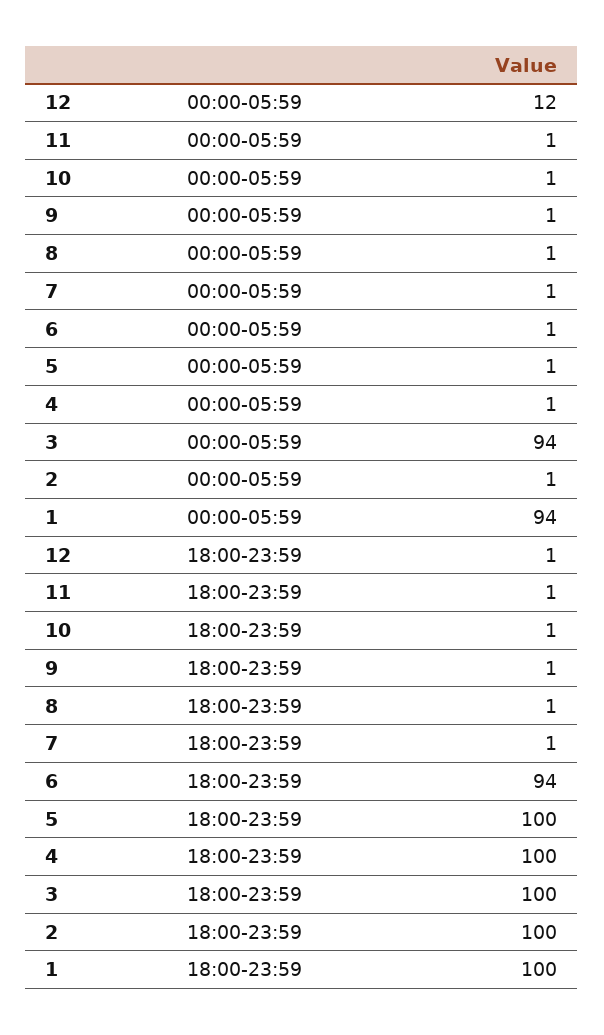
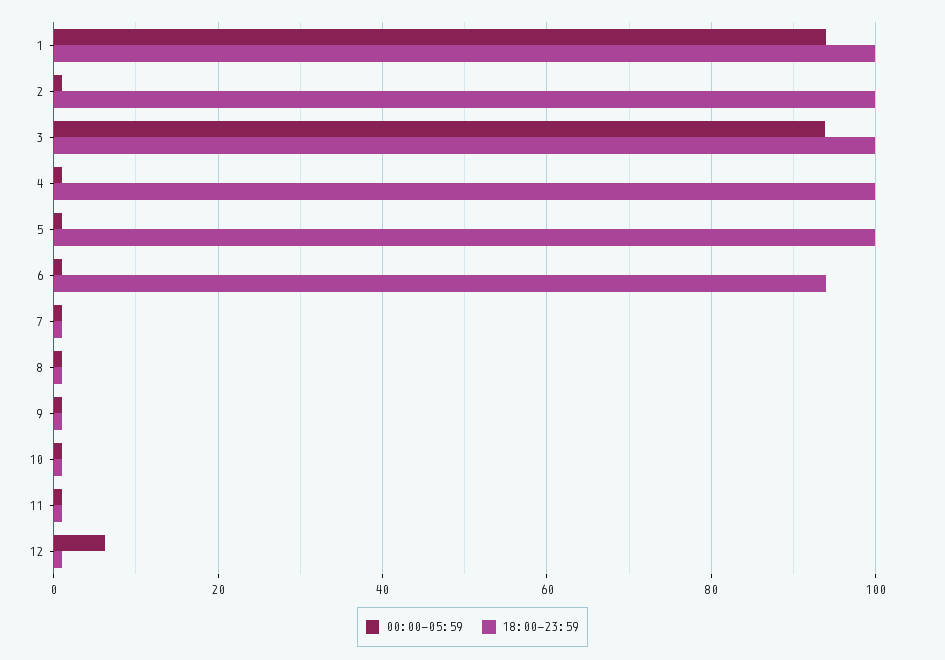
00:00-05:59, 12: 12 -> 6

